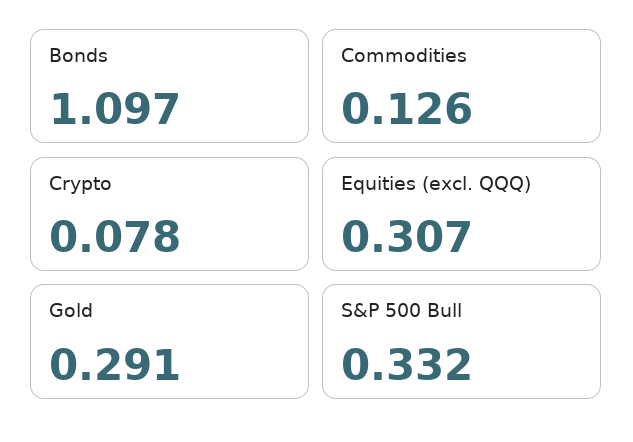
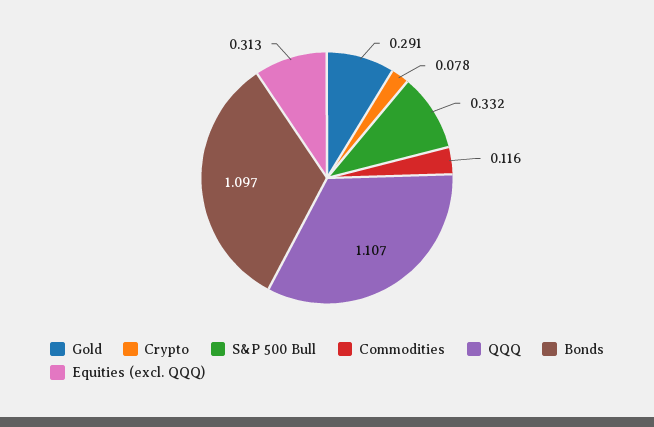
Commodities: 0.126 -> 0.116
Equities (excl. QQQ): 0.307 -> 0.313
QQQ: none -> 1.107

